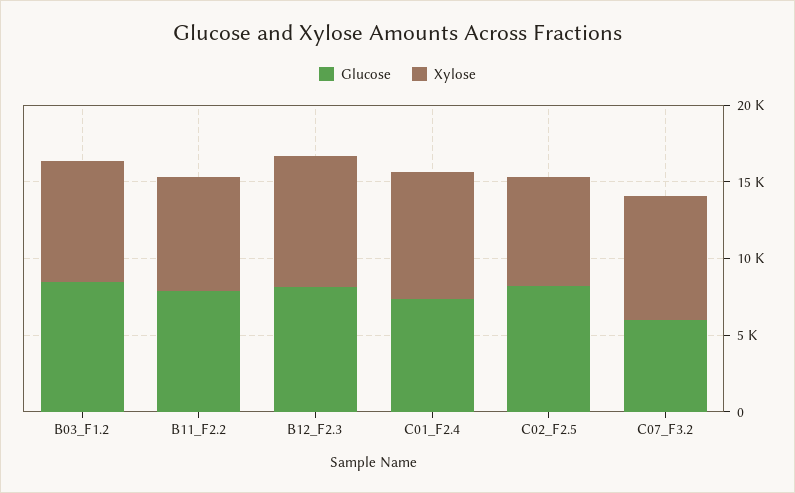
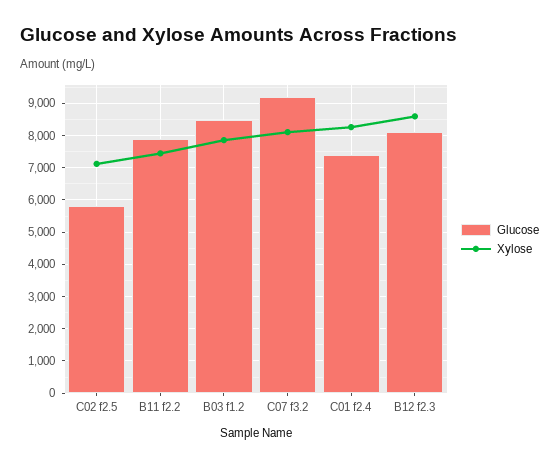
Glucose, C02_F2.5: 8000 -> 5800
Glucose, C07_F3.2: 6000 -> 9200

